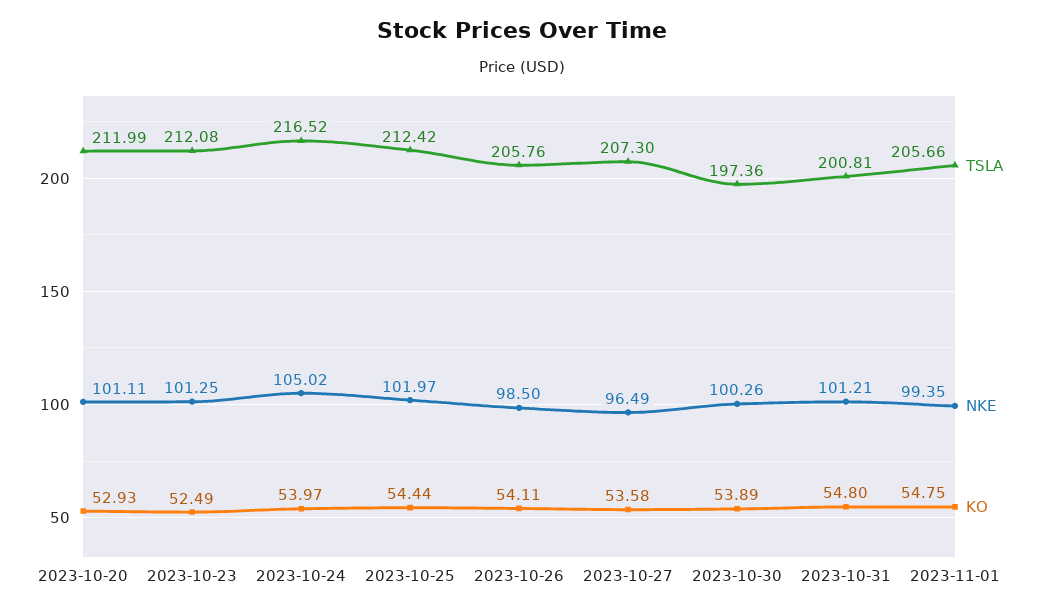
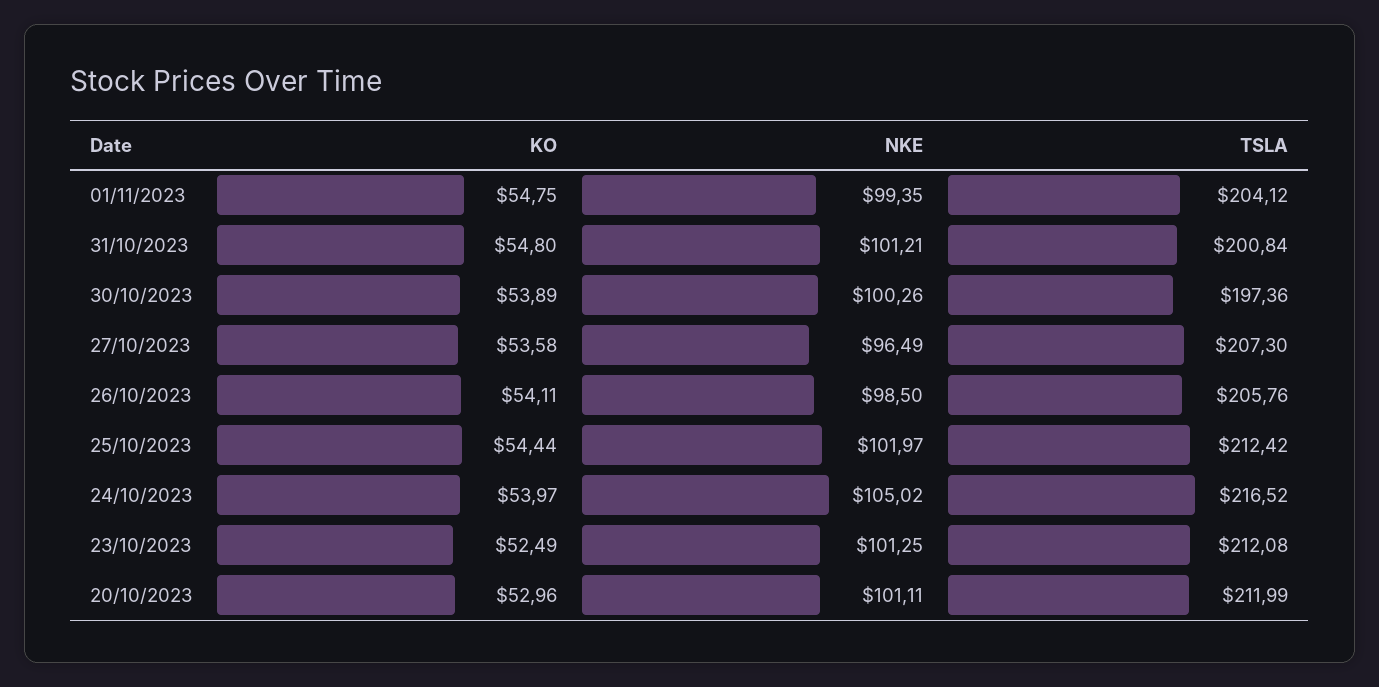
KO, 2023-10-20: 52.93 -> 52.96
TSLA, 2023-10-31: 200.81 -> 200.84
TSLA, 2023-11-01: 205.66 -> 204.12

